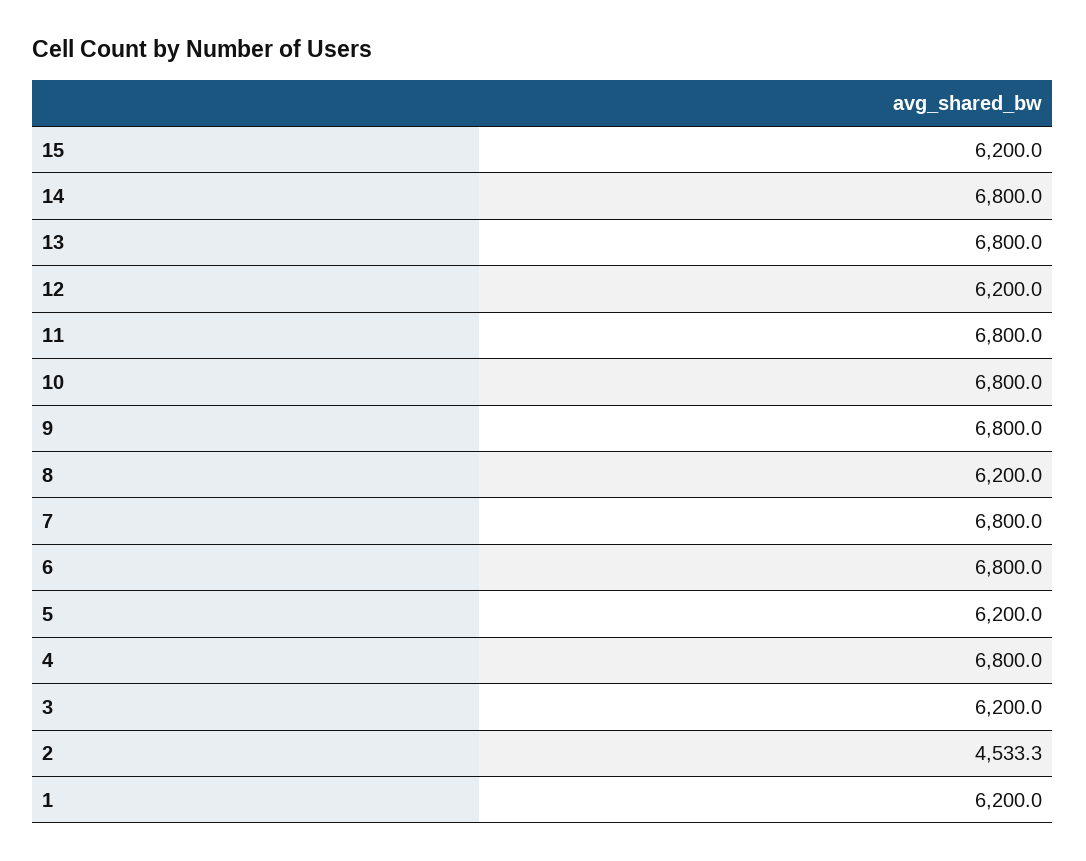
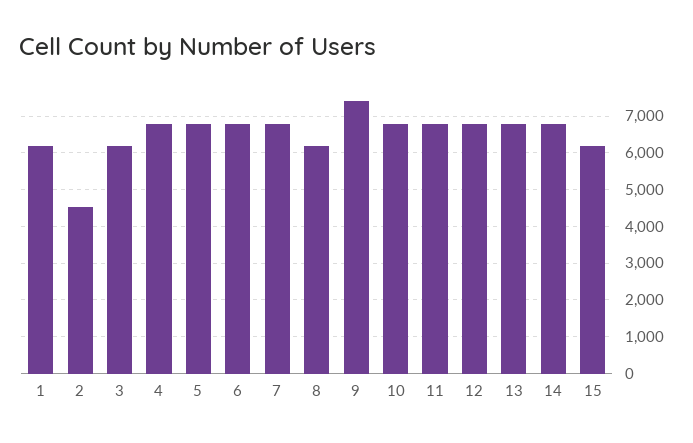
12: 6200 -> 6800
9: 6800 -> 7400
5: 6200 -> 6800

